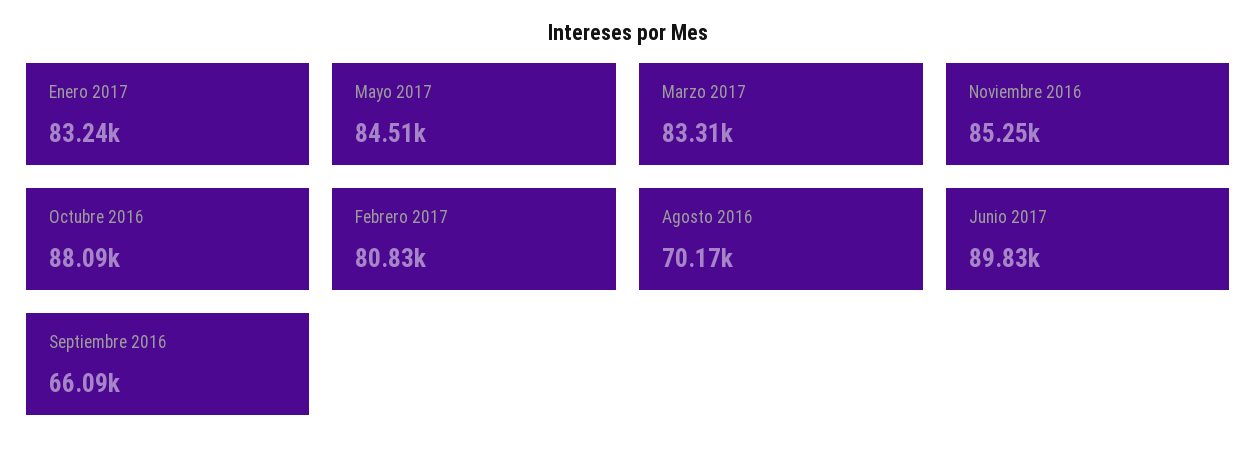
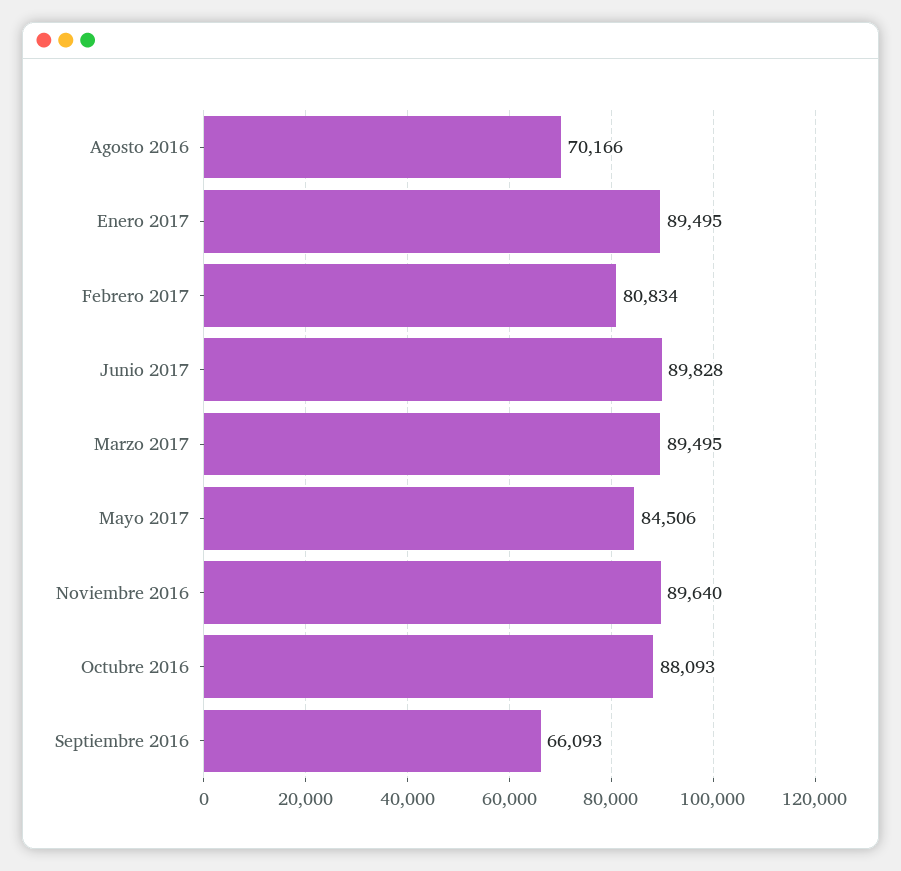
Enero 2017: 83240 -> 89495
Marzo 2017: 83310 -> 89495
Noviembre 2016: 85250 -> 89640

